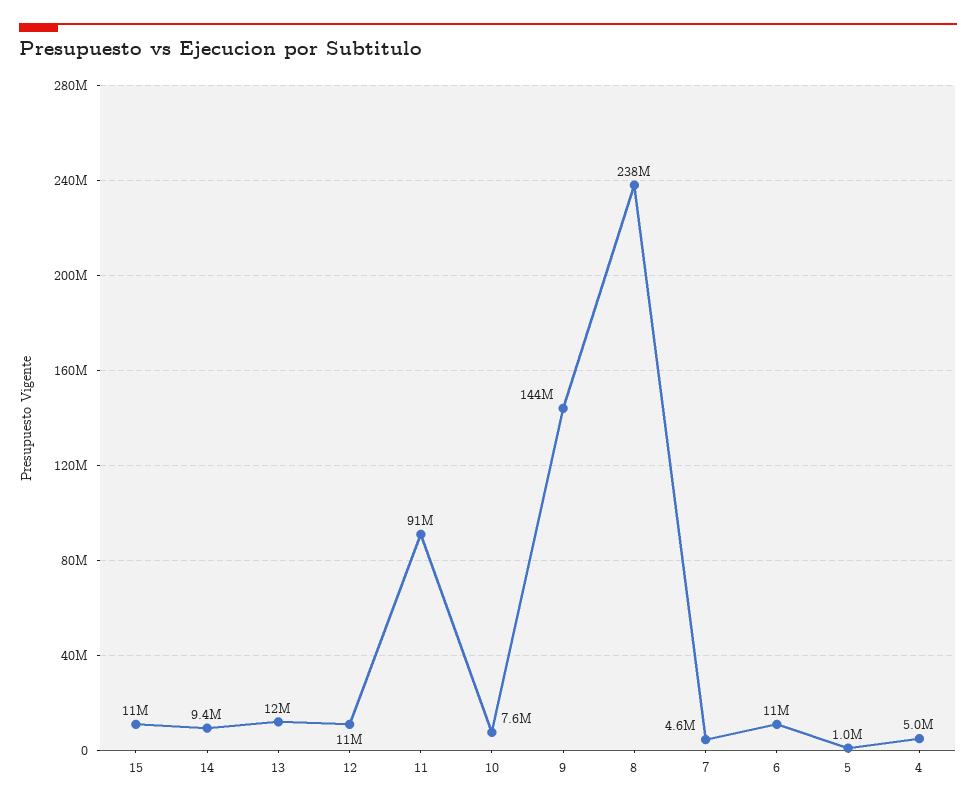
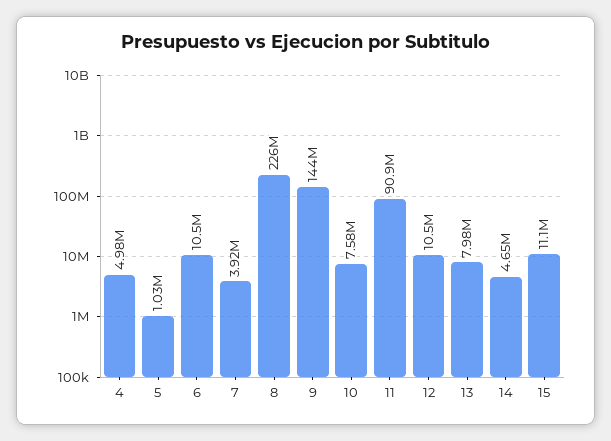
14: 9400000 -> 4650000
13: 12000000 -> 7980000
8: 238000000 -> 226000000
7: 4600000 -> 3920000

